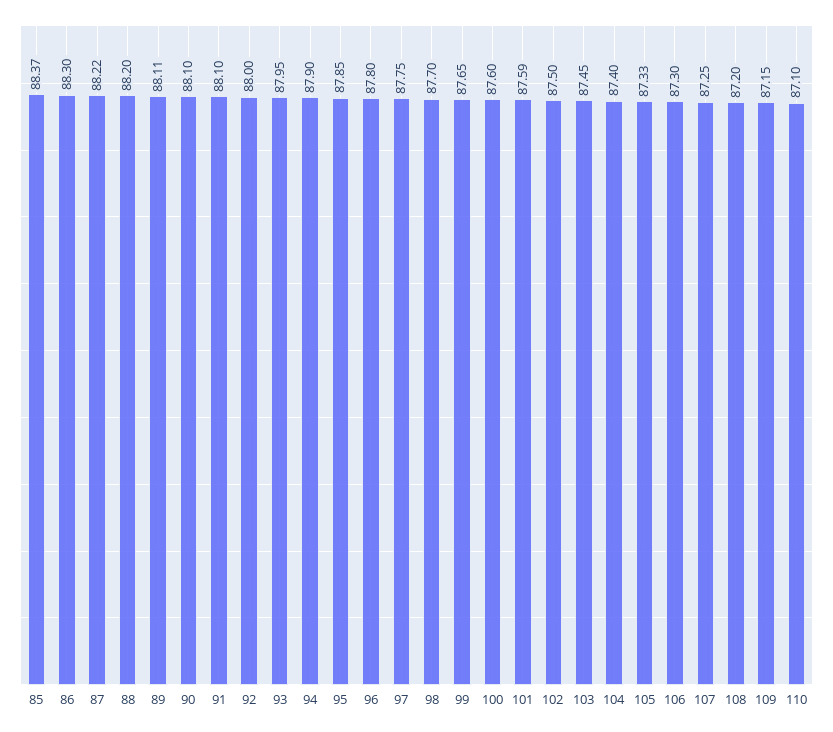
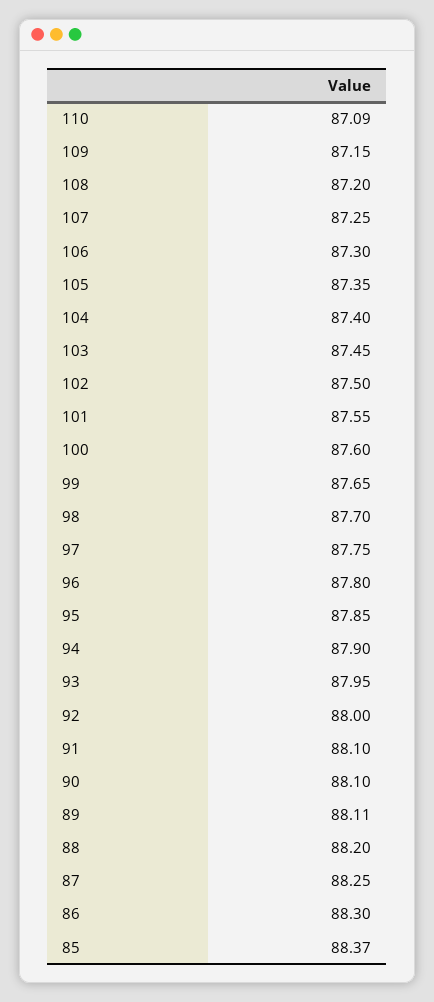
87: 88.22 -> 88.25
101: 87.59 -> 87.55
105: 87.33 -> 87.35
110: 87.1 -> 87.09

